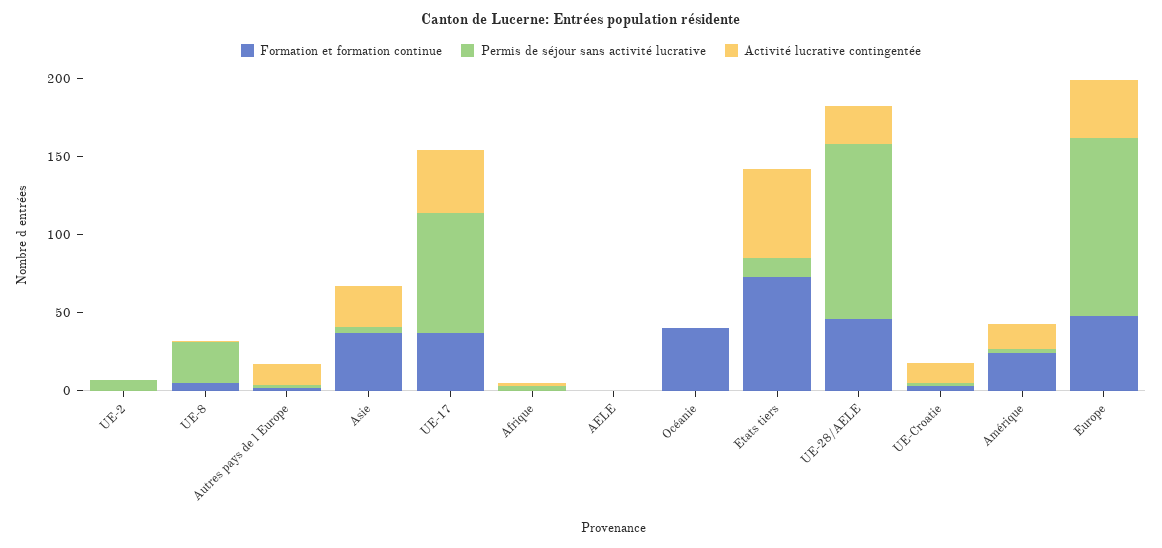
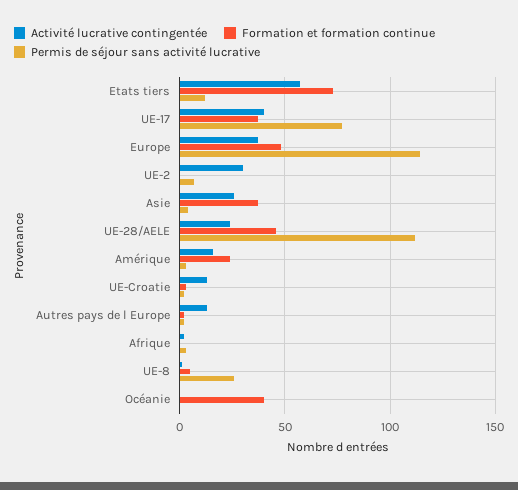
Activité lucrative contingentée, UE-2: 0 -> 30
Formation et formation continue, AELE: 0 -> none
Permis de séjour sans activité lucrative, AELE: 0 -> none
Activité lucrative contingentée, AELE: 0 -> none

